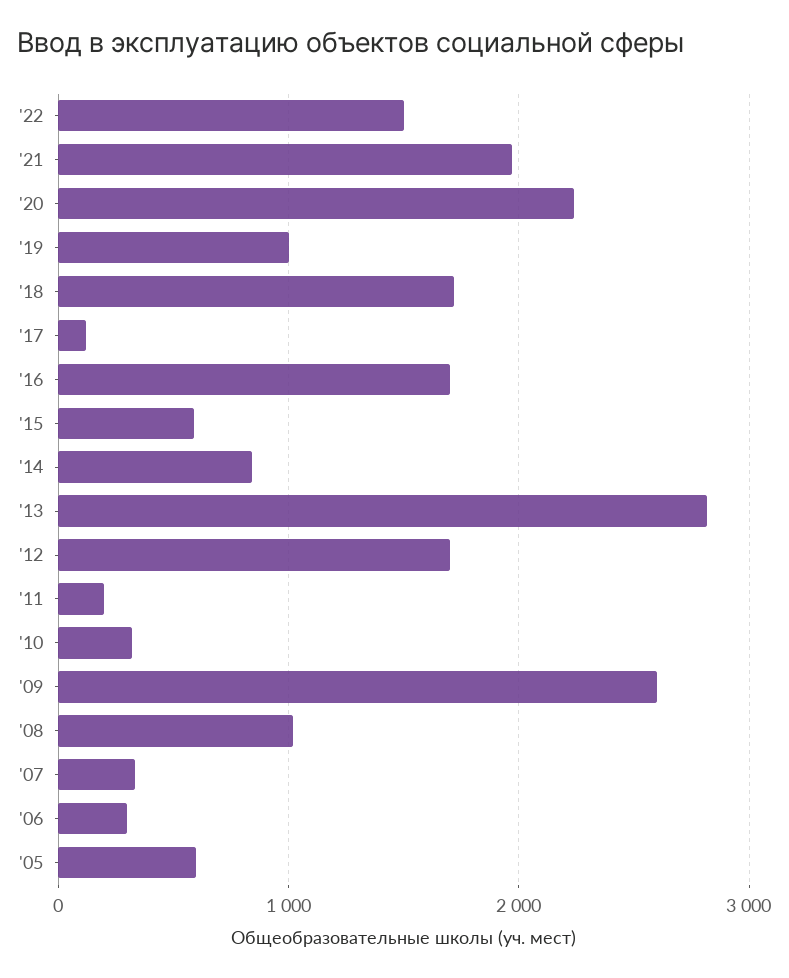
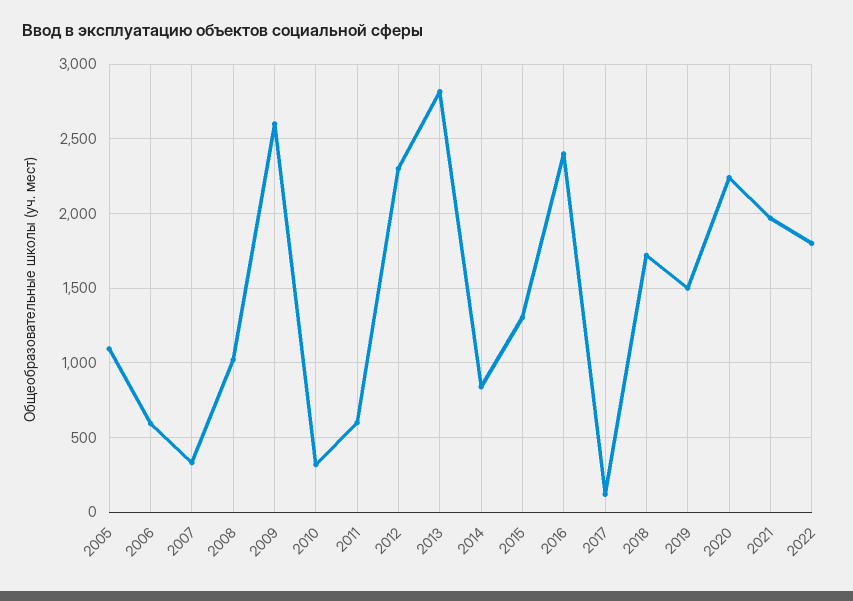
'22: 1500 -> 1800
'19: 1000 -> 1500
'16: 1700 -> 2400
'15: 600 -> 1300
'12: 1700 -> 2300
'11: 200 -> 600
'06: 300 -> 600
'05: 600 -> 1100

